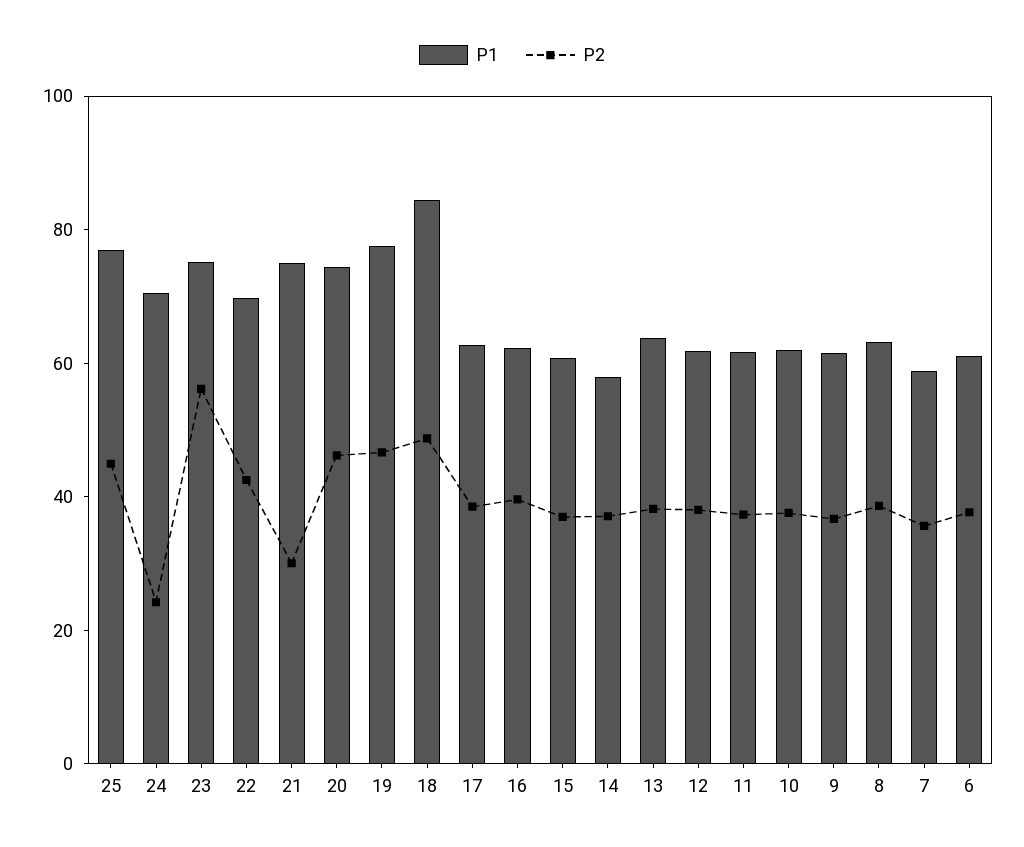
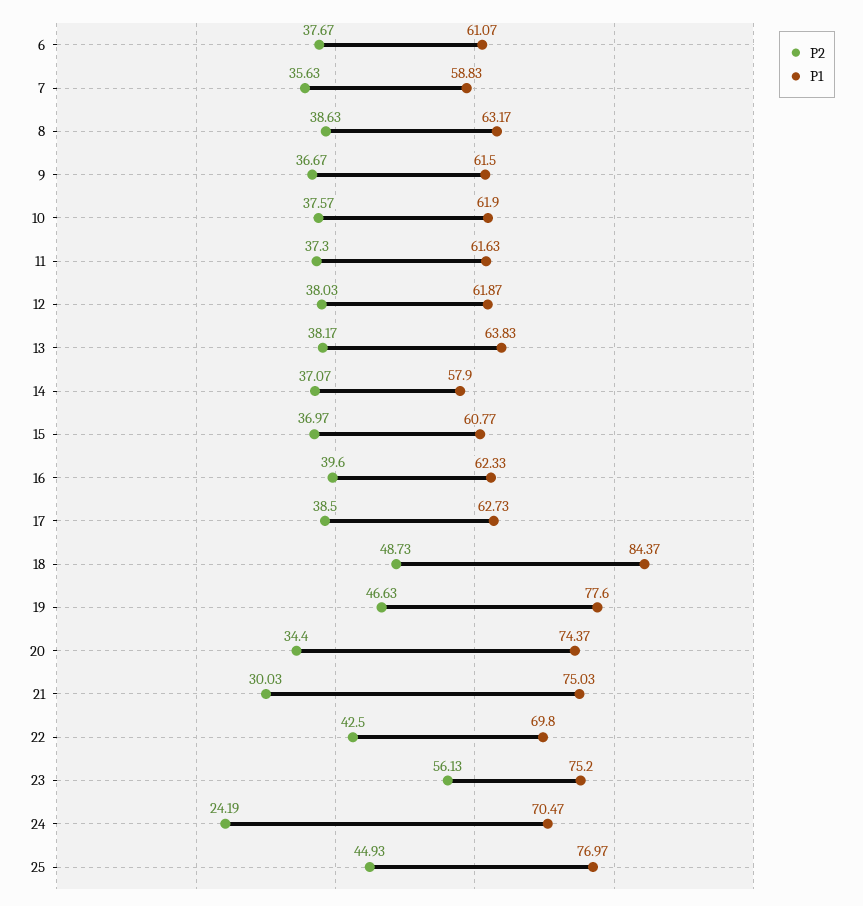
P2, 20: 45 -> 34.4

